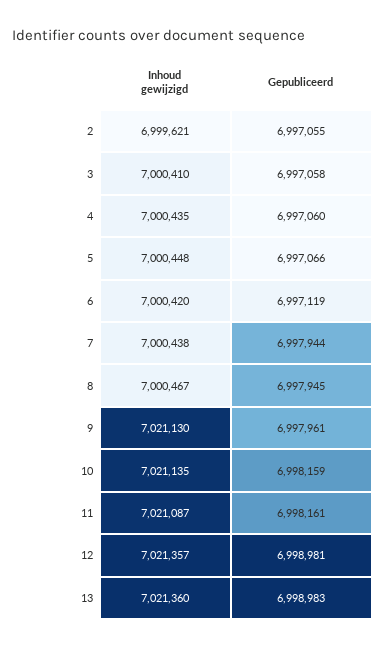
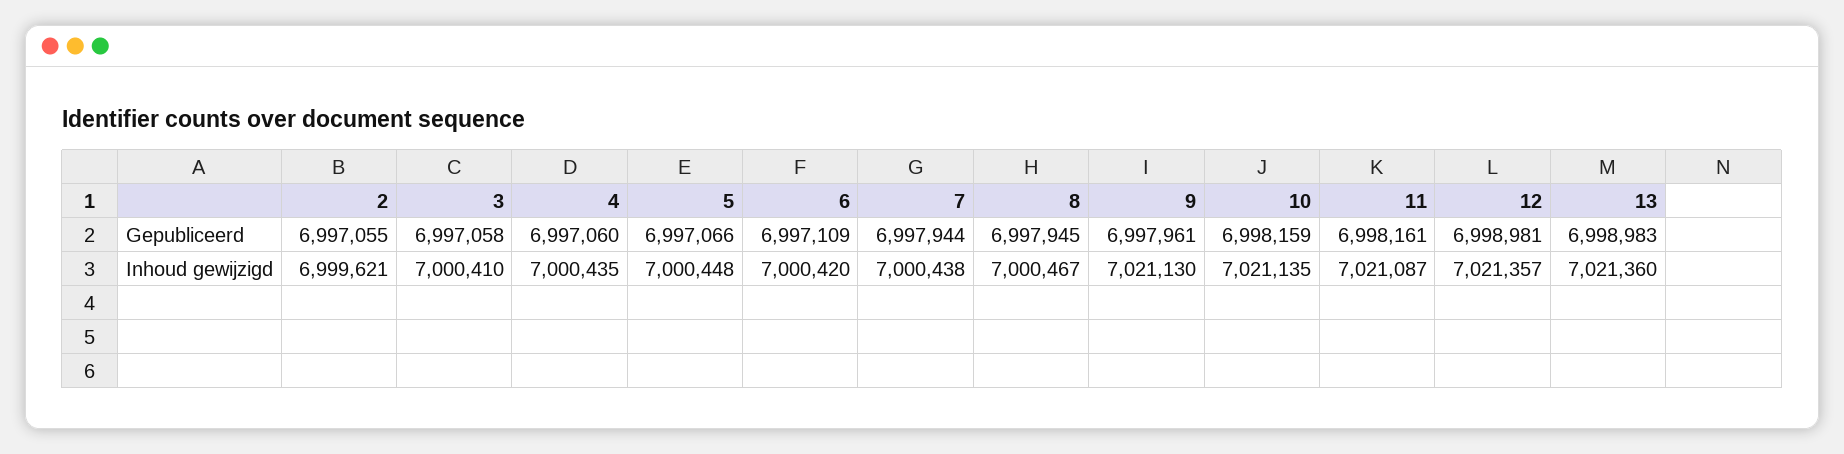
Gepubliceerd, 6: 6997119 -> 6997109

